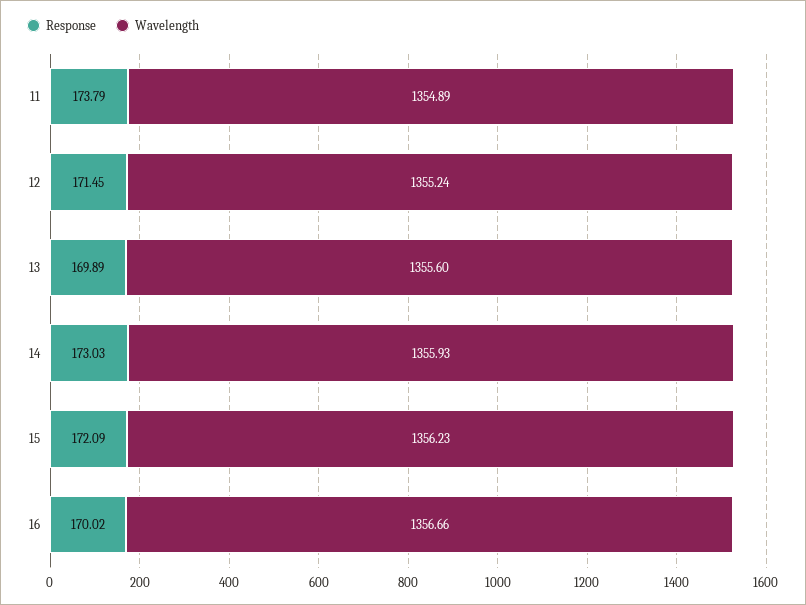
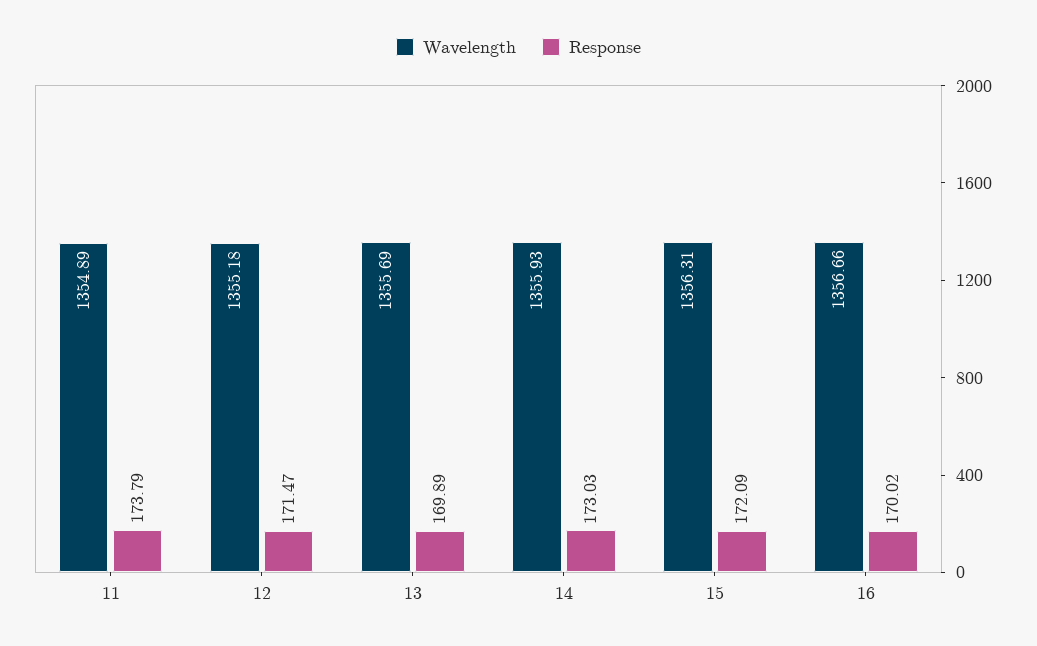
Response, 12: 171.45 -> 171.47
Wavelength, 12: 1355.24 -> 1355.18
Wavelength, 13: 1355.6 -> 1355.69
Wavelength, 15: 1356.23 -> 1356.31

